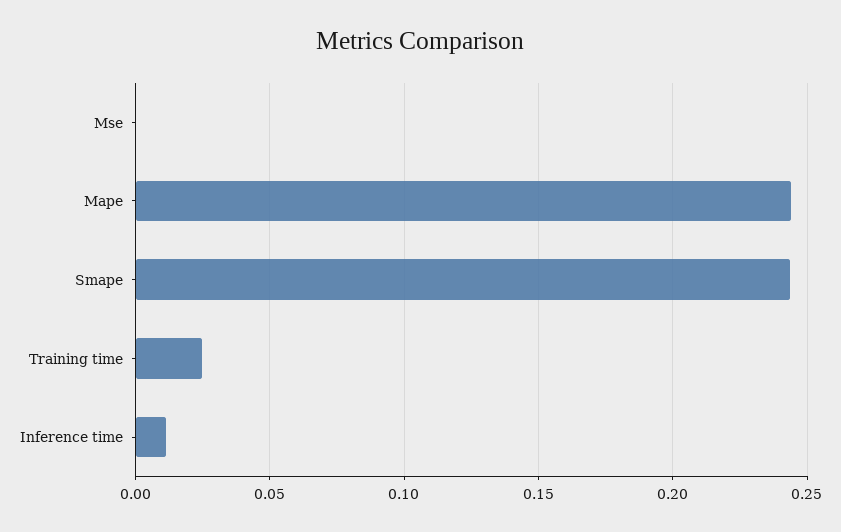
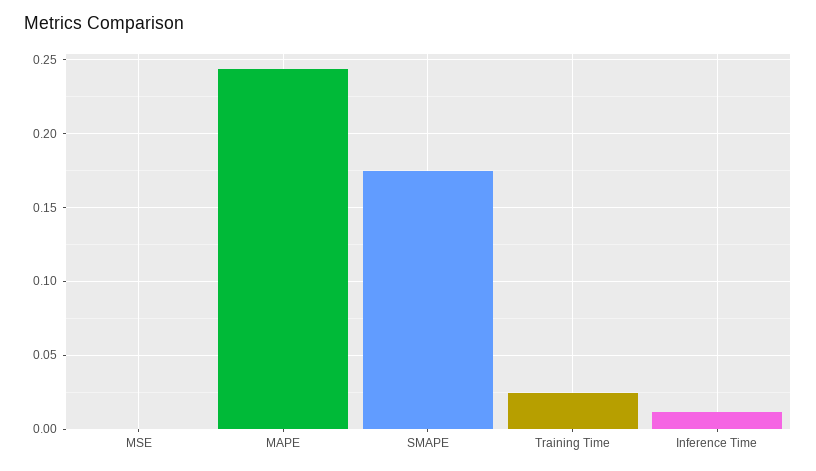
Smape: 0.245 -> 0.175

